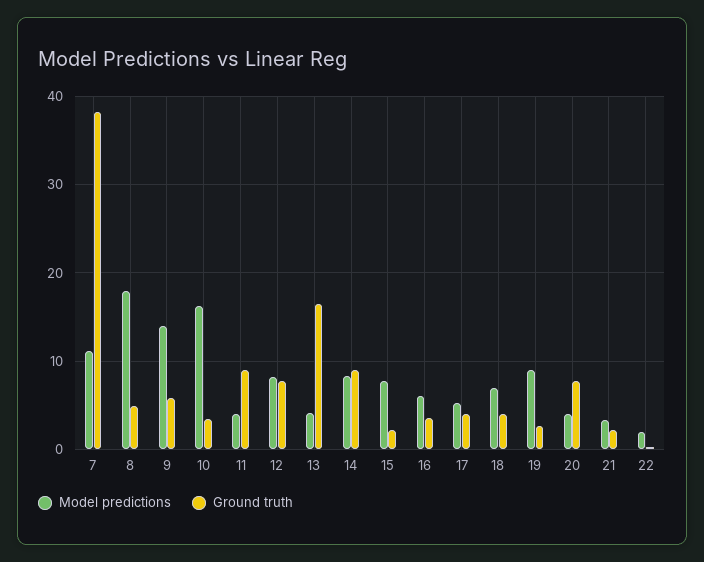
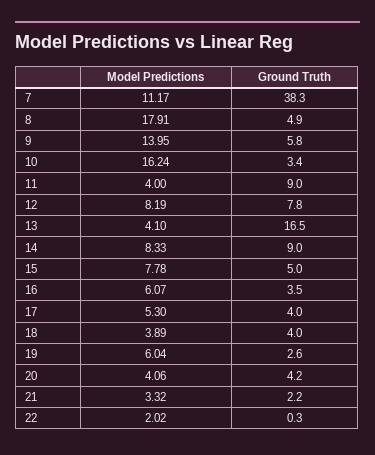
Ground truth, 15: 2 -> 5
Model predictions, 18: 7 -> 3.89
Model predictions, 19: 9 -> 6.04
Ground truth, 20: 8 -> 4.2

